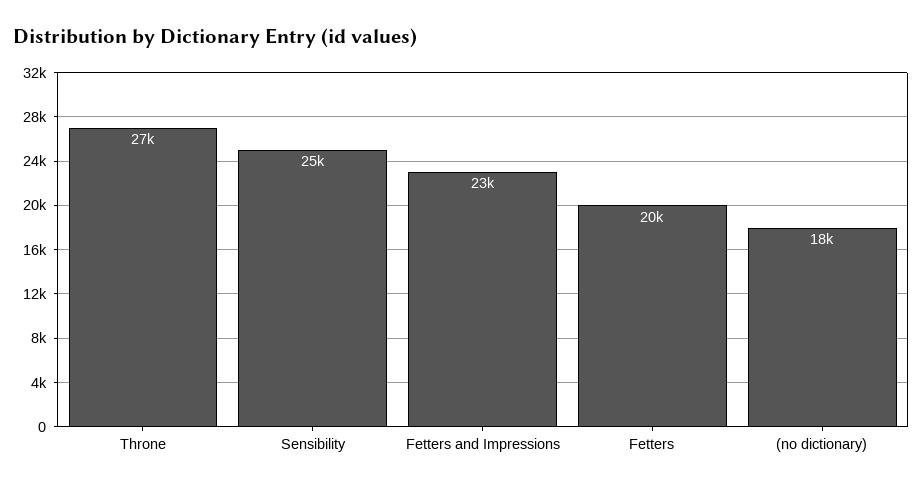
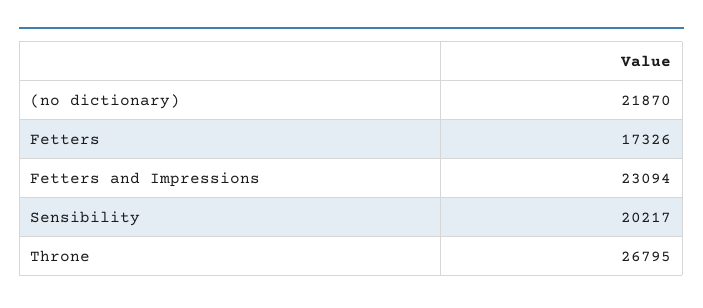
Sensibility: 25000 -> 20217
Fetters: 20000 -> 17326
(no dictionary): 18000 -> 21870

